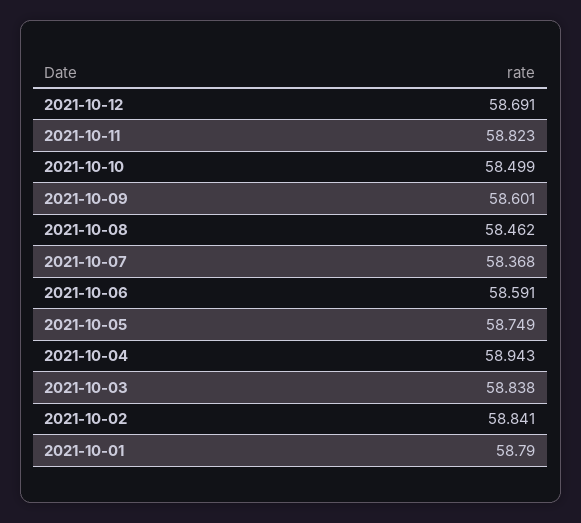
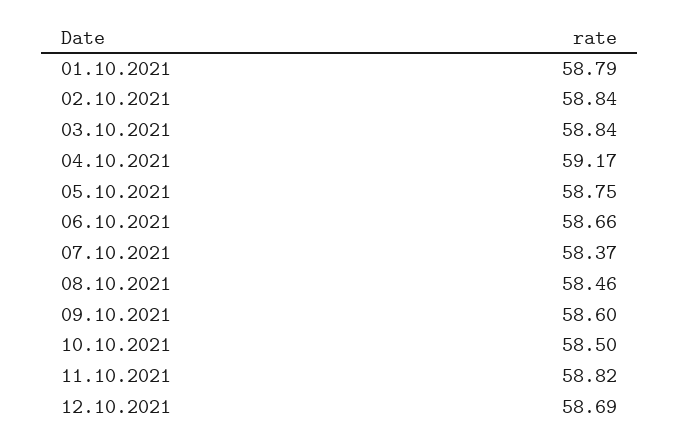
2021-10-06: 58.591 -> 58.66
2021-10-04: 58.943 -> 59.17

